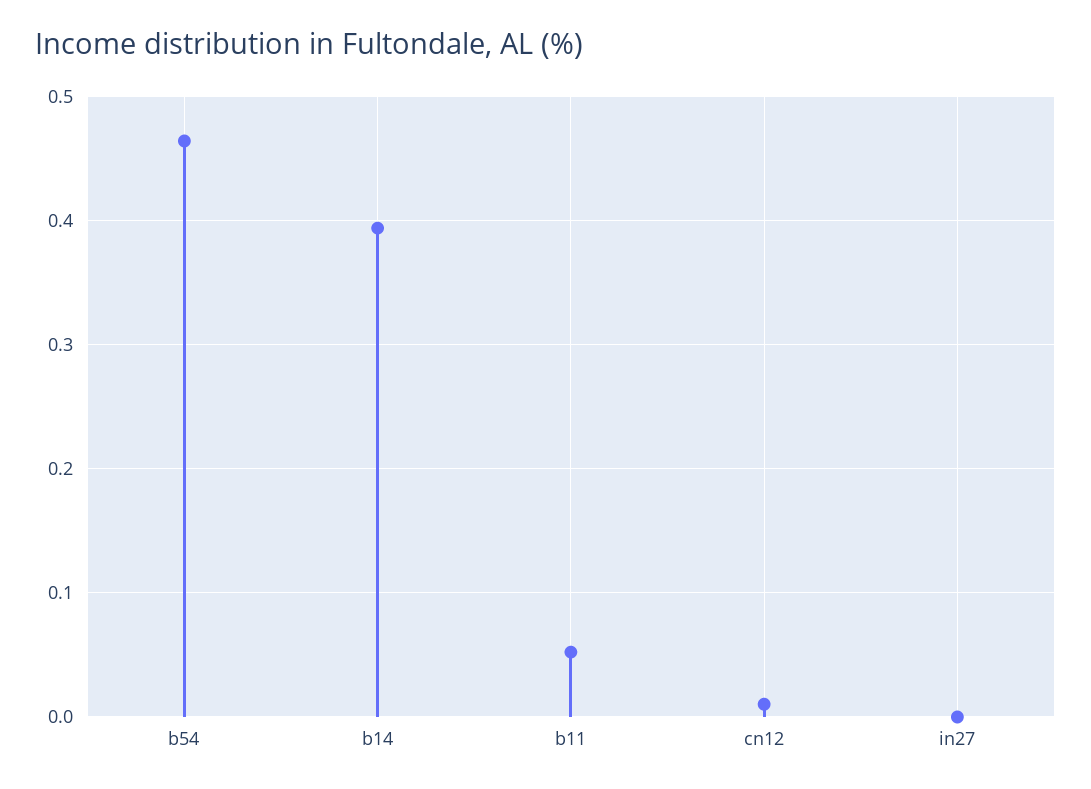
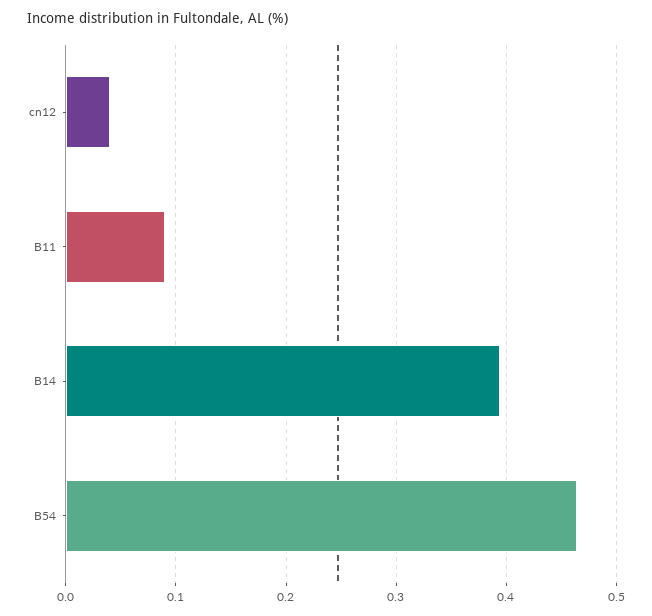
b11: 0.05 -> 0.09
cn12: 0.01 -> 0.04
in27: 0 -> none

